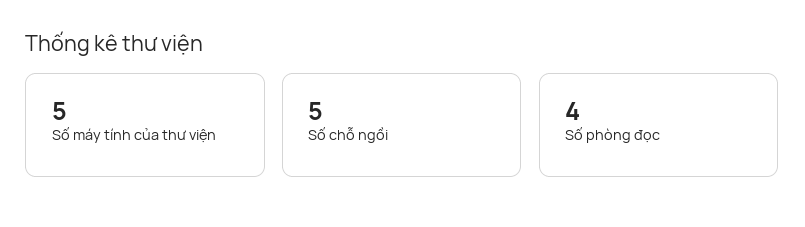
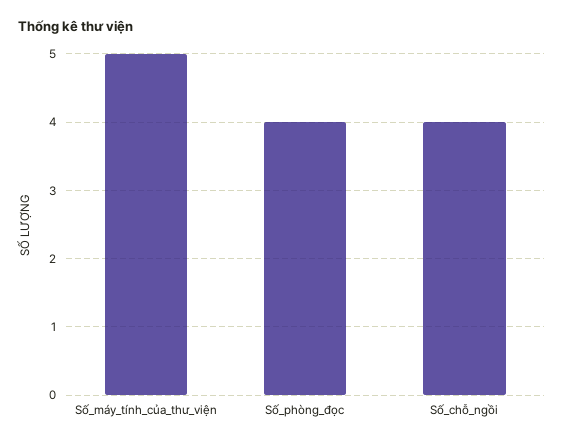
Số chỗ ngồi: 5 -> 4

